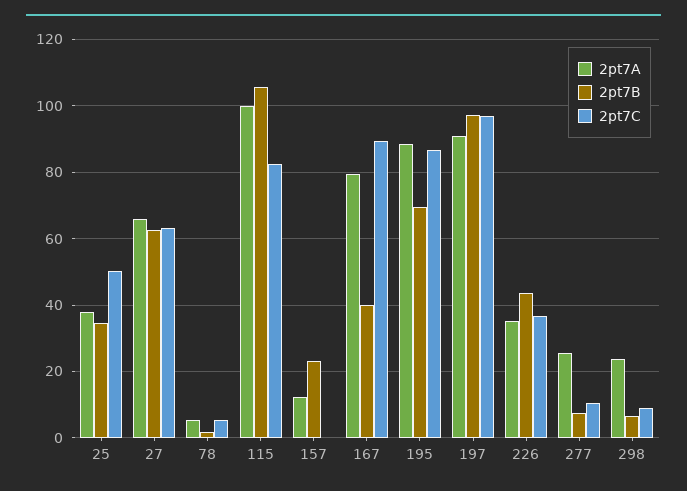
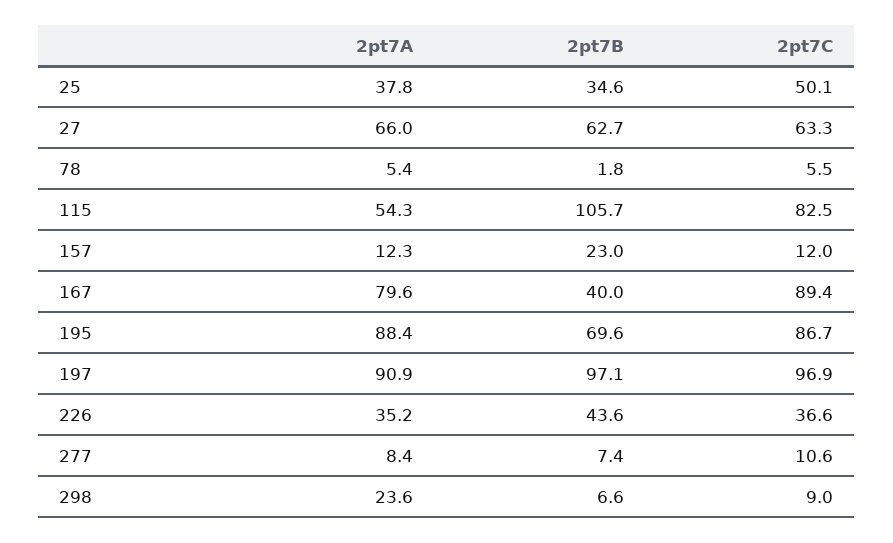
2pt7A, 115: 100 -> 54.3
2pt7C, 157: 0 -> 12
2pt7A, 277: 26 -> 8.4

